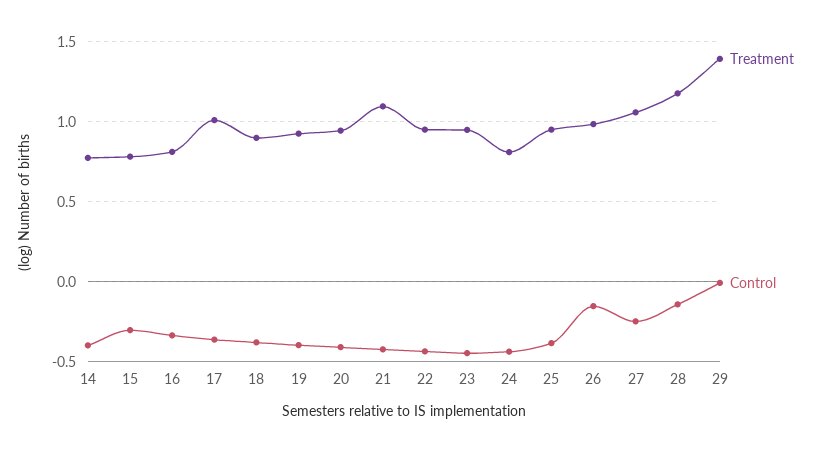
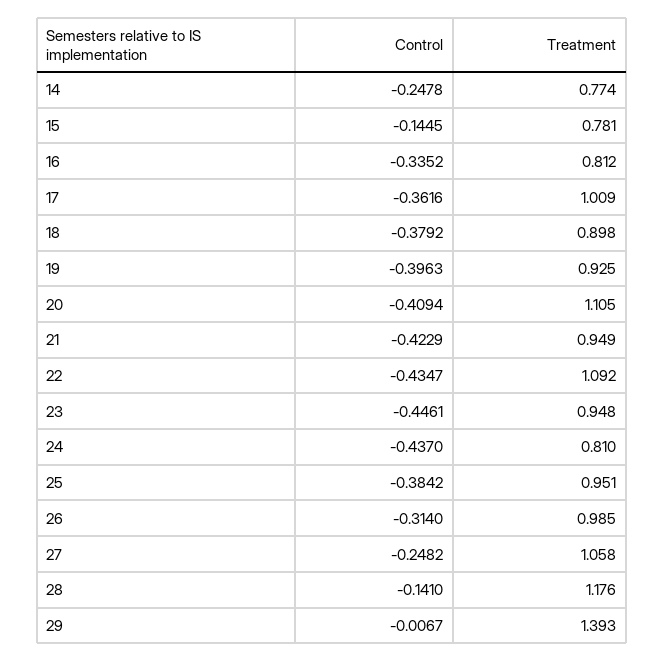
Control, 14: -0.4 -> -0.2478
Control, 15: -0.3 -> -0.1445
Treatment, 20: 0.95 -> 1.105
Treatment, 21: 1.1 -> 0.949
Treatment, 22: 0.95 -> 1.092
Control, 26: -0.15 -> -0.314

